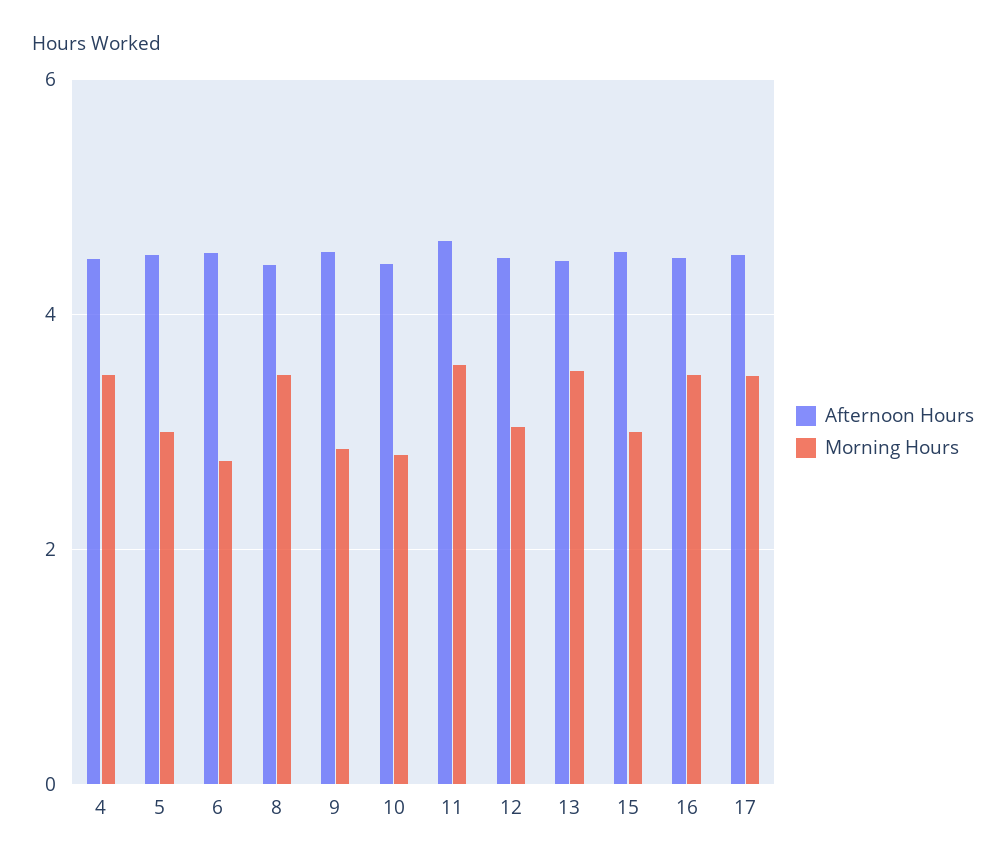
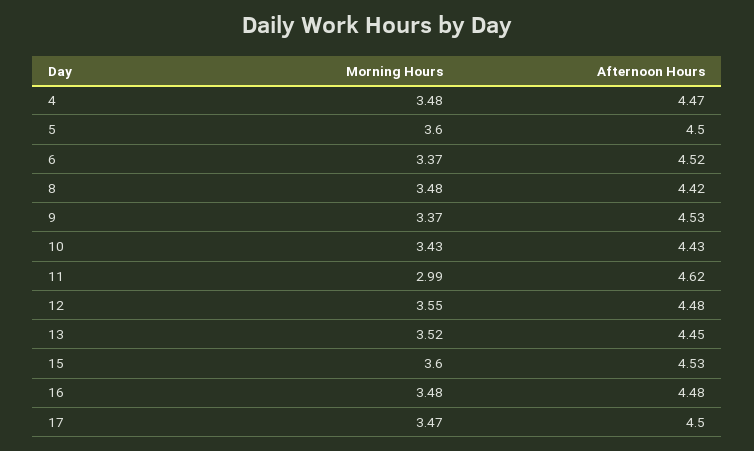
Morning Hours, 5: 3 -> 3.6
Morning Hours, 6: 2.8 -> 3.37
Morning Hours, 9: 2.8 -> 3.37
Morning Hours, 10: 2.8 -> 3.43
Morning Hours, 11: 3.6 -> 2.99
Morning Hours, 12: 3 -> 3.55
Morning Hours, 15: 3 -> 3.6

